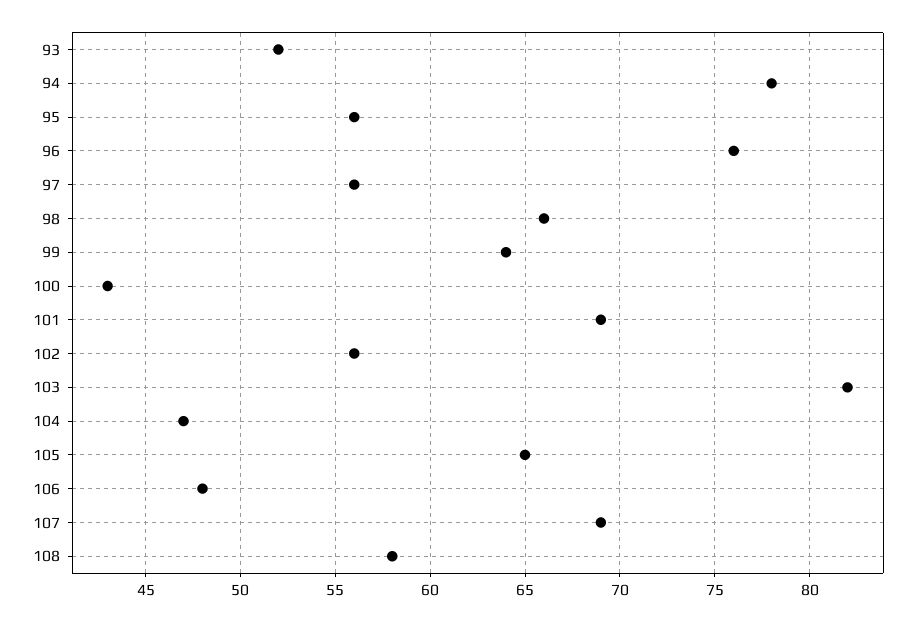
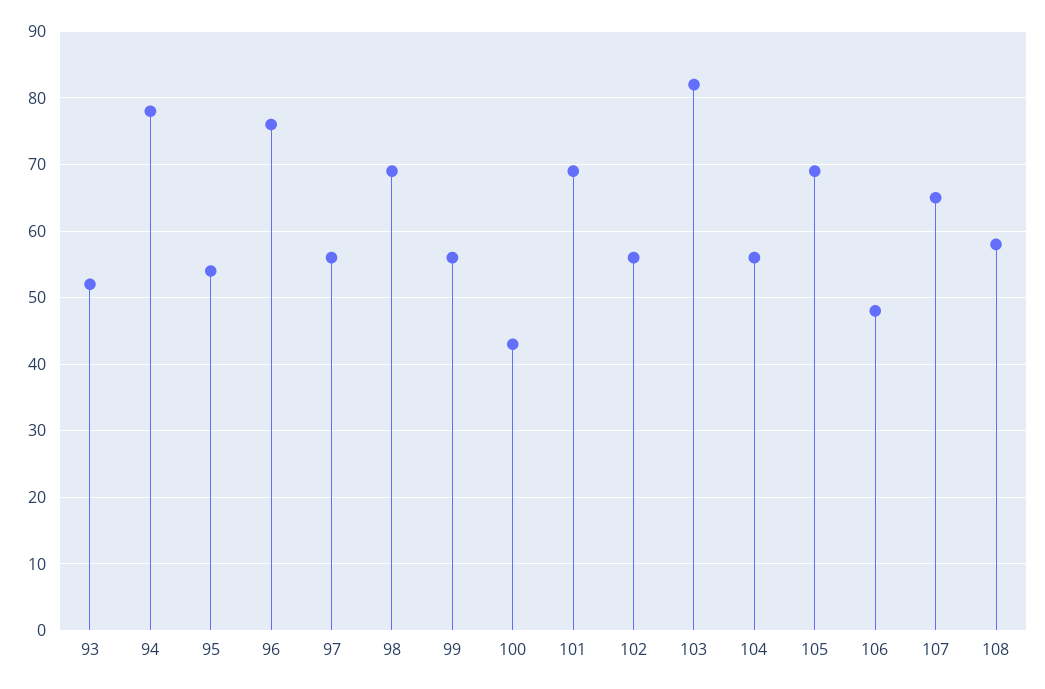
95: 56 -> 54
98: 66 -> 69
99: 64 -> 56
104: 47 -> 56
105: 65 -> 69
107: 69 -> 65

